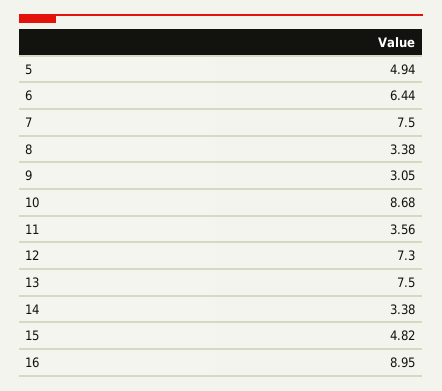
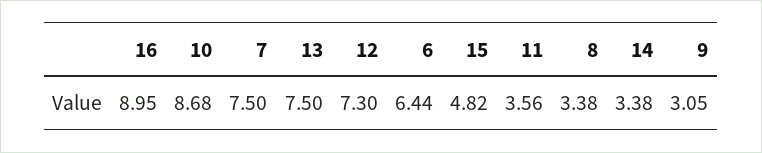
5: 4.94 -> none

